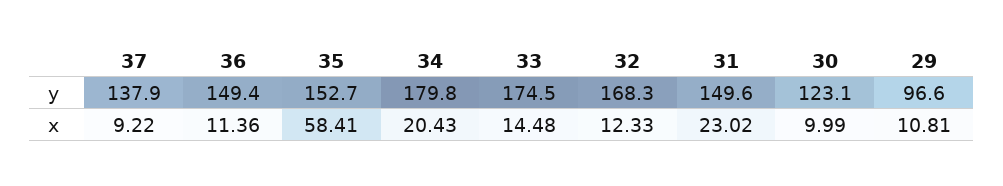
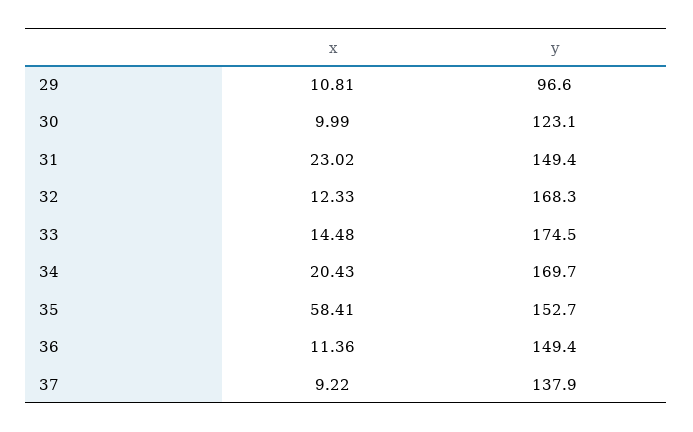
34, y: 179.8 -> 169.7
31, y: 149.6 -> 149.4

